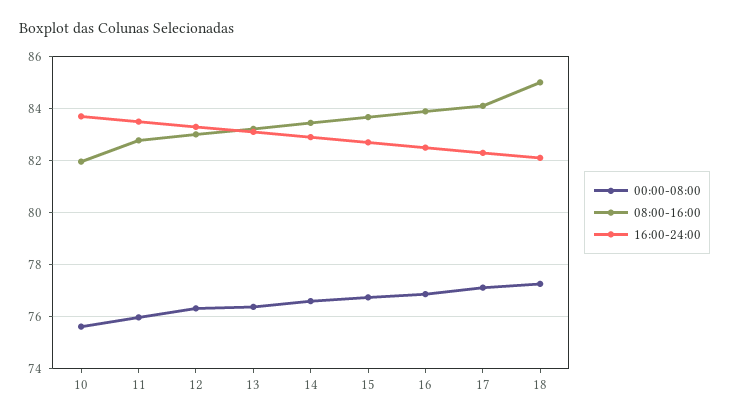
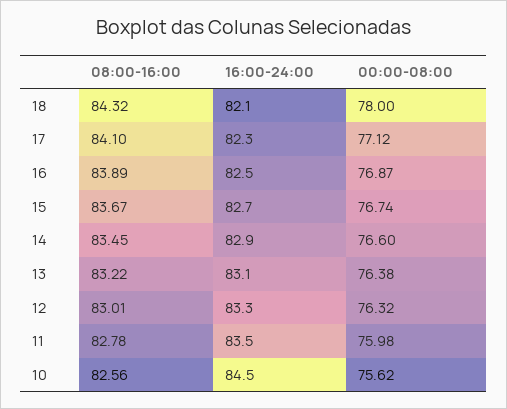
08:00-16:00, 10: 82 -> 82.56
16:00-24:00, 10: 83.75 -> 84.5
00:00-08:00, 18: 77.25 -> 78
08:00-16:00, 18: 85 -> 84.32

